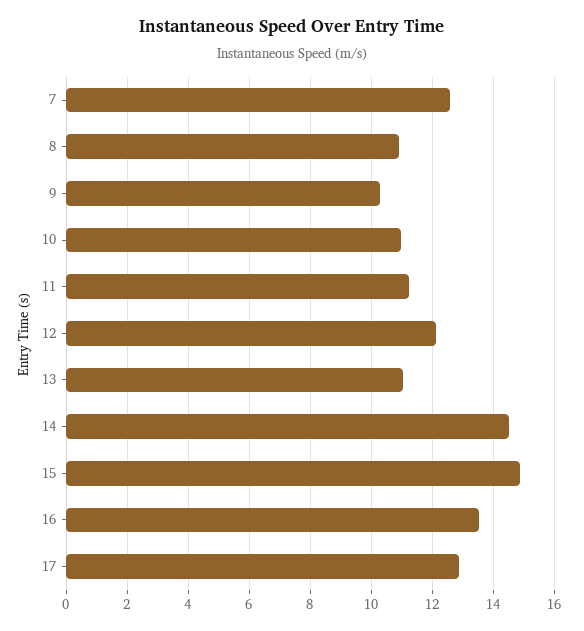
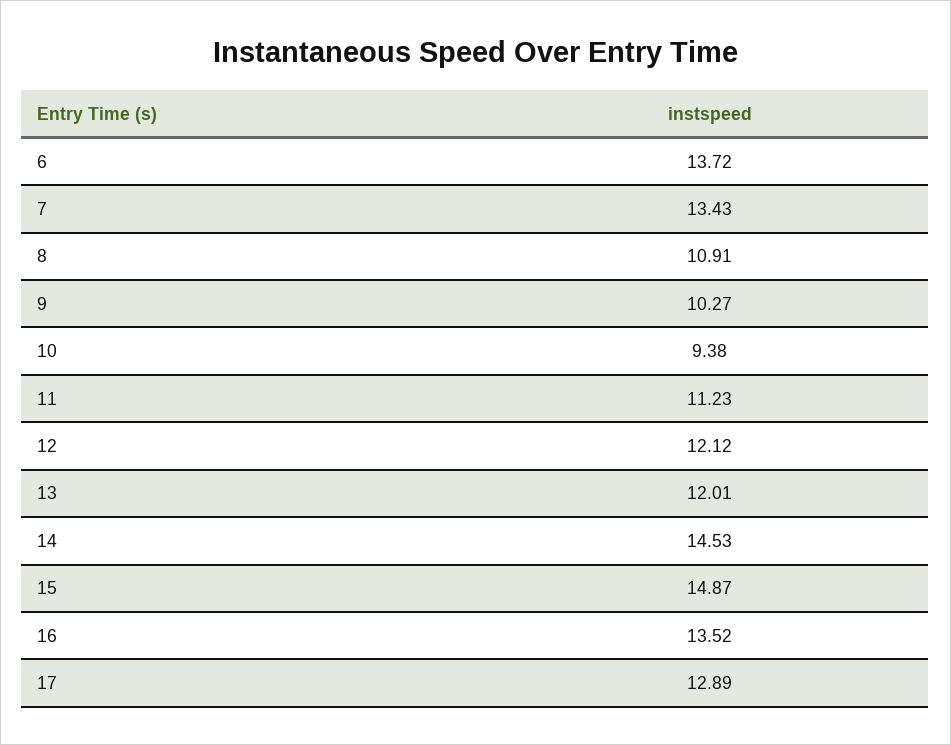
7: 12.6 -> 13.43
10: 11 -> 9.38
13: 11 -> 12.01
6: none -> 13.72

